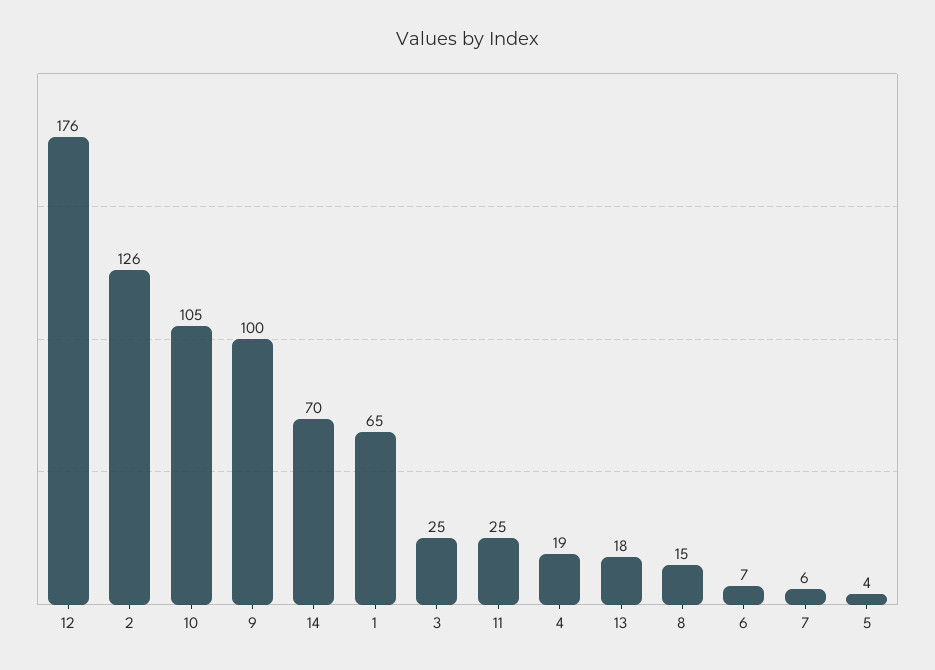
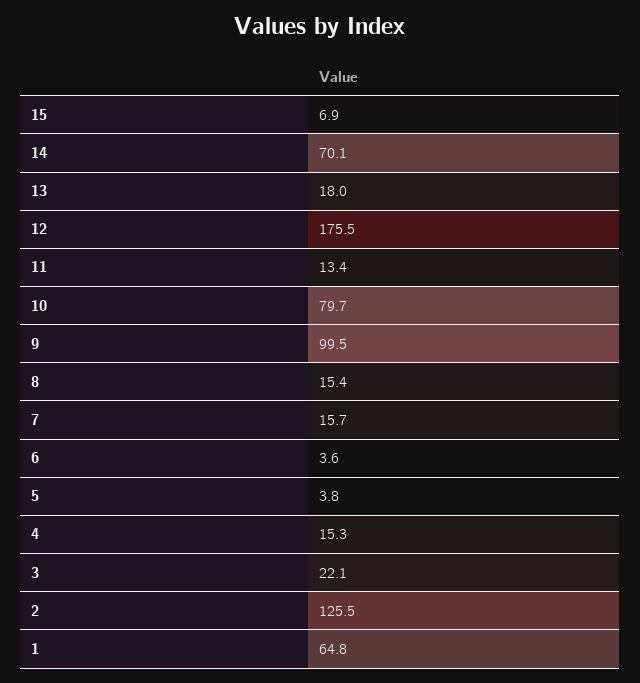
10: 105 -> 79.7
3: 25 -> 22.1
11: 25 -> 13.4
4: 19 -> 15.3
6: 7 -> 3.6
7: 6 -> 15.7
15: none -> 6.9

